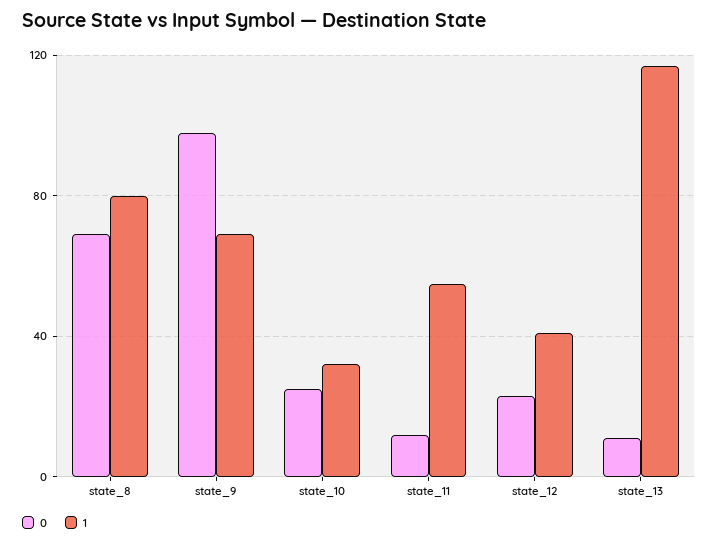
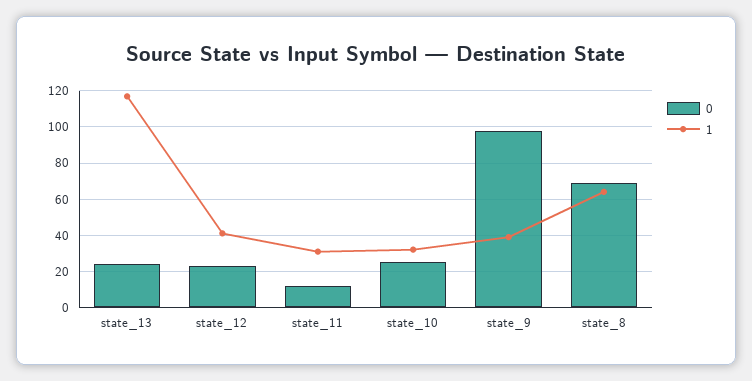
1, state_8: 80 -> 65
1, state_9: 70 -> 40
1, state_11: 55 -> 30
0, state_13: 10 -> 25

